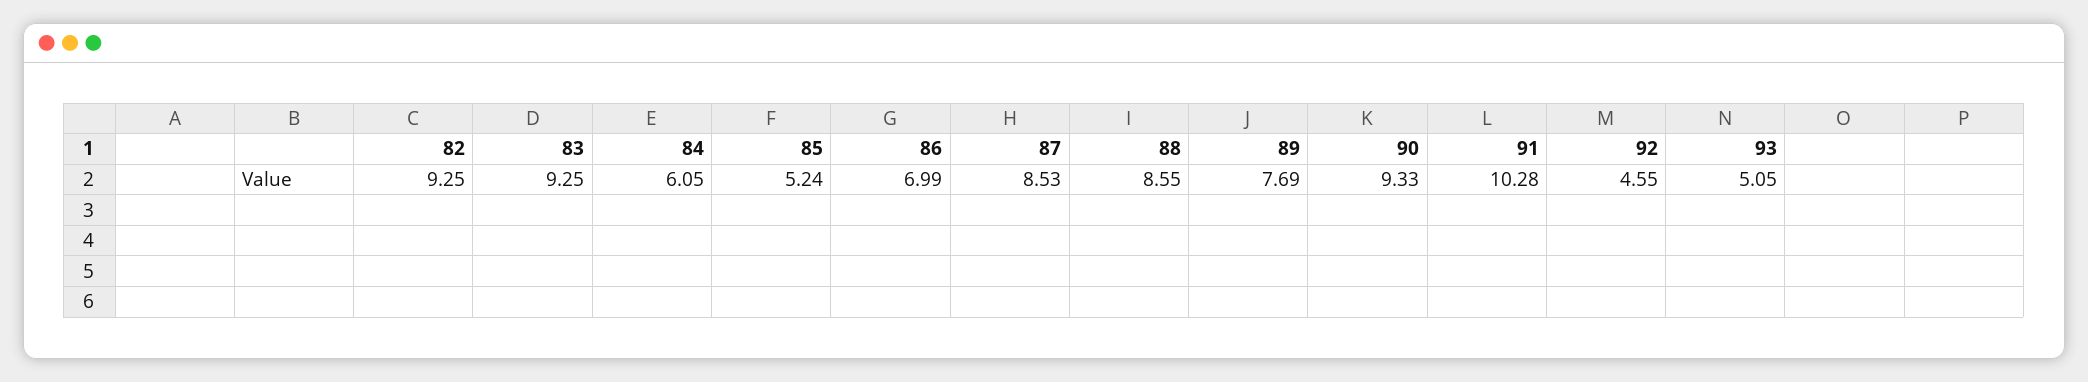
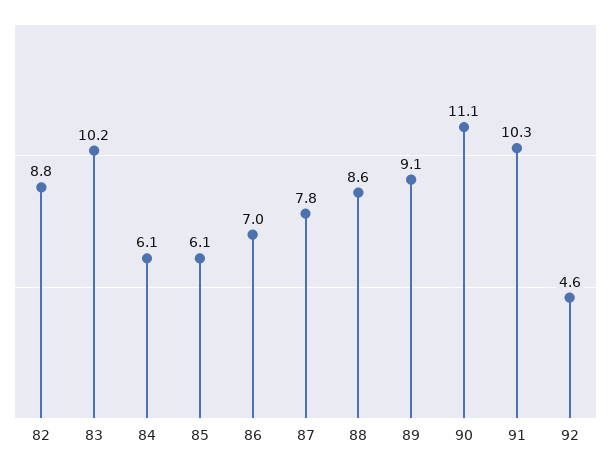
82: 9.25 -> 8.8
83: 9.25 -> 10.2
85: 5.24 -> 6.1
87: 8.53 -> 7.8
89: 7.69 -> 9.1
90: 9.33 -> 11.1
93: 5.05 -> none

